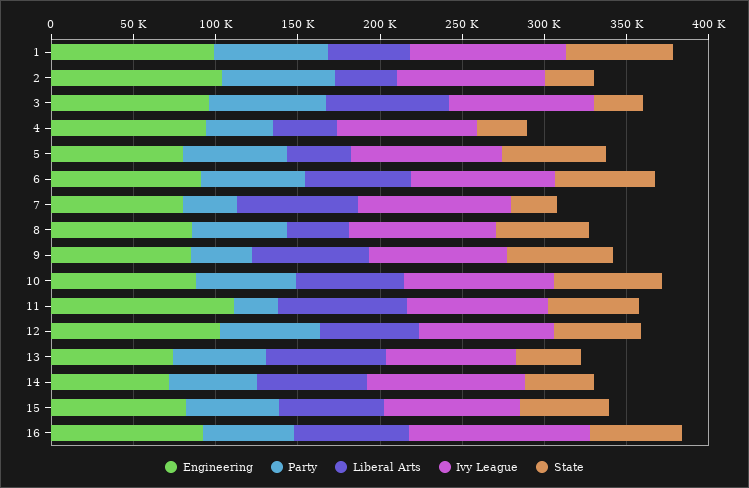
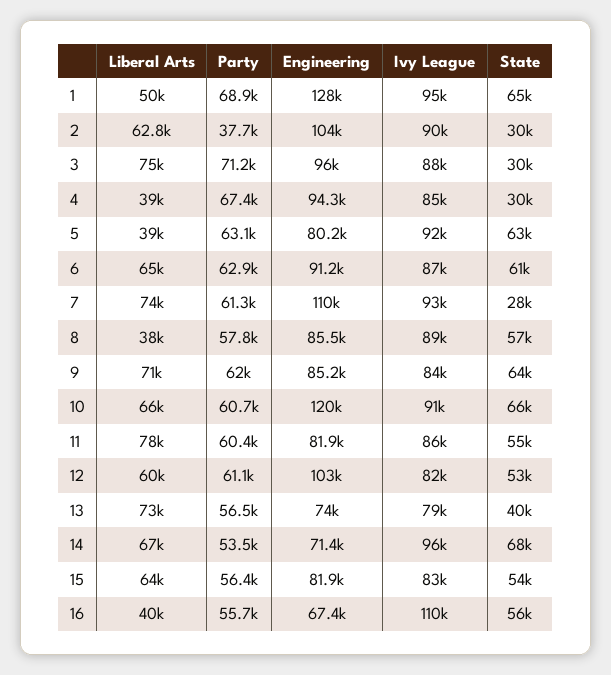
Engineering, 1: 100000 -> 128000
Party, 2: 70000 -> 37700
Liberal Arts, 2: 40000 -> 62800
Party, 4: 40000 -> 67400
Engineering, 7: 80000 -> 110000
Party, 7: 30000 -> 61300
Party, 9: 40000 -> 62000
Engineering, 10: 90000 -> 120000
Engineering, 11: 110000 -> 81900
Party, 11: 30000 -> 60400
State, 14: 40000 -> 68000
Engineering, 16: 90000 -> 67400
Liberal Arts, 16: 70000 -> 40000

